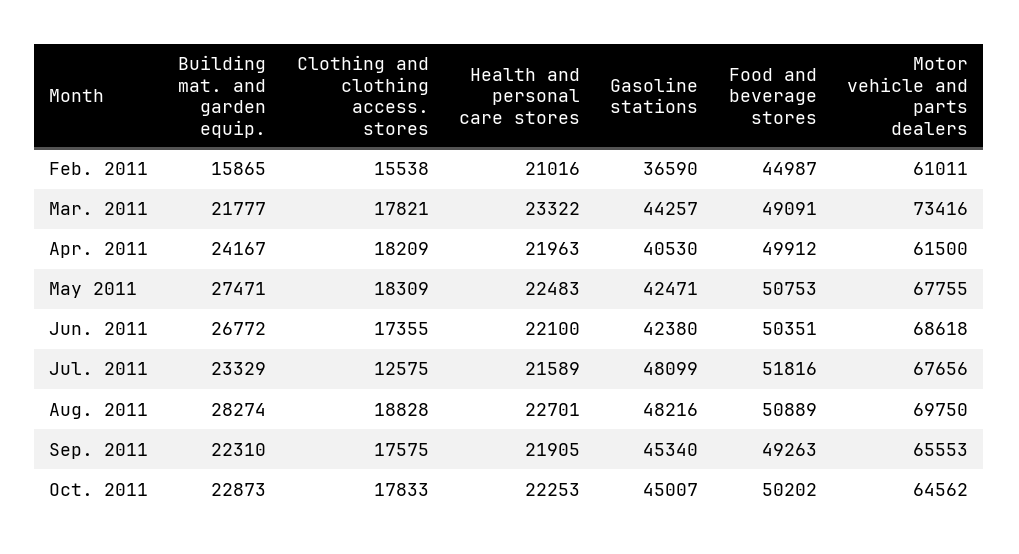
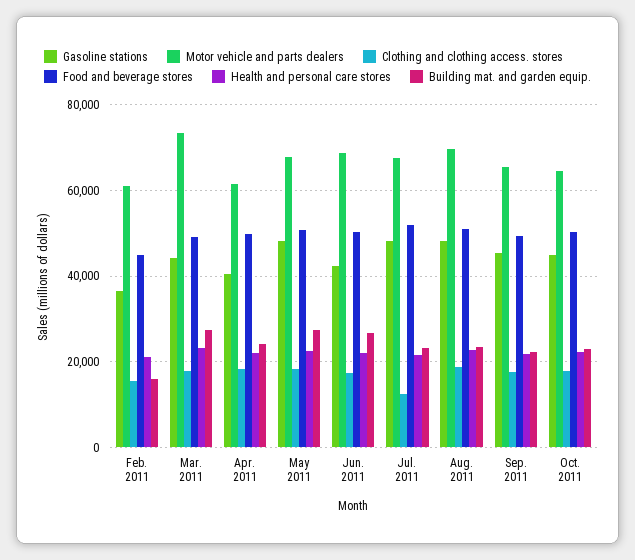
Building mat. and garden equip., Mar. 2011: 21777 -> 28000
Gasoline stations, May 2011: 42471 -> 48000
Building mat. and garden equip., Aug. 2011: 28274 -> 24000

